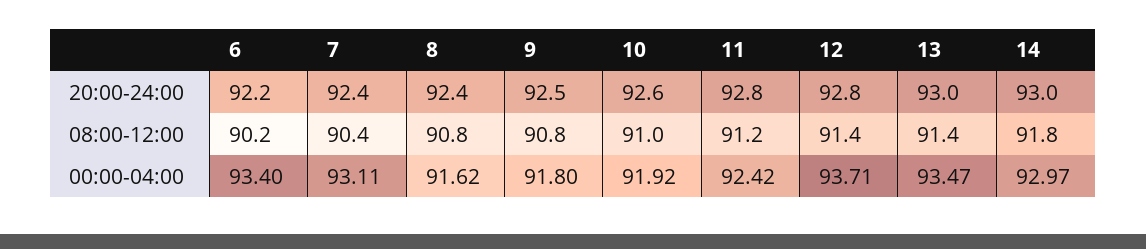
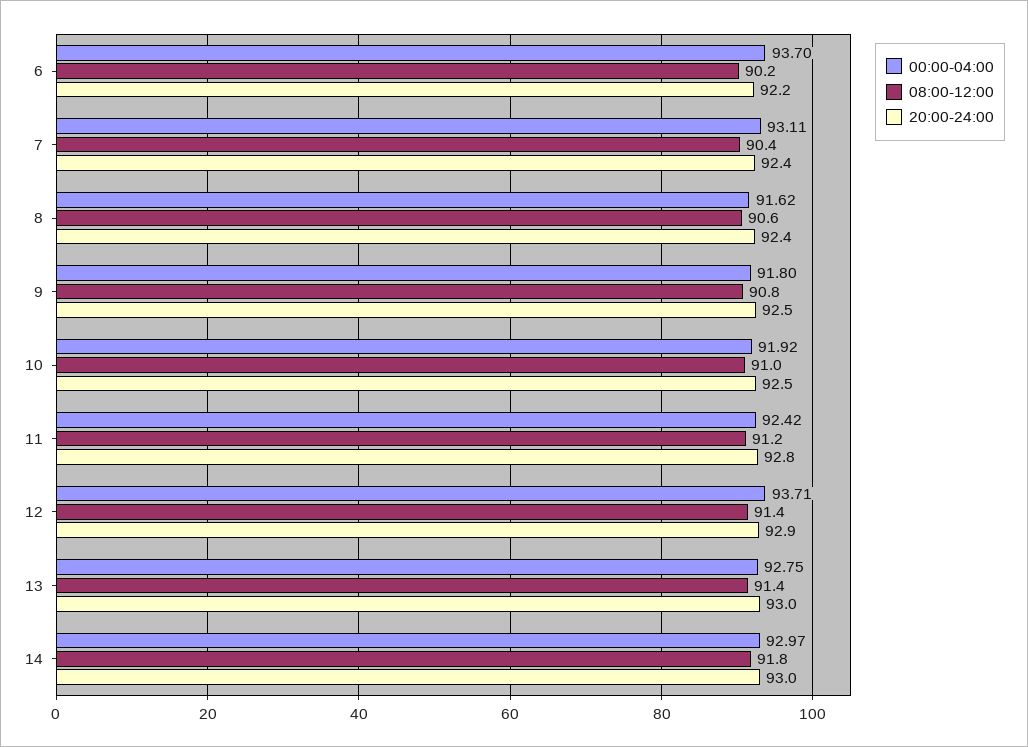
20:00-24:00, 10: 92.6 -> 92.5
20:00-24:00, 12: 92.8 -> 92.9
08:00-12:00, 8: 90.8 -> 90.6
00:00-04:00, 6: 93.4 -> 93.7
00:00-04:00, 13: 93.47 -> 92.75

